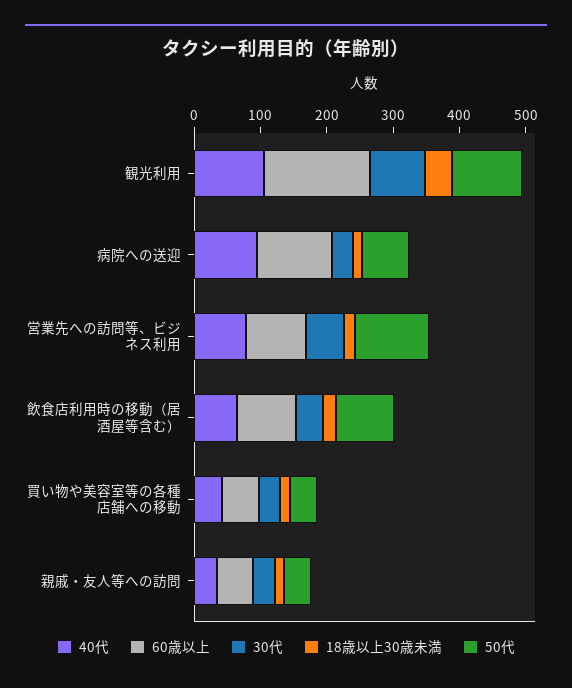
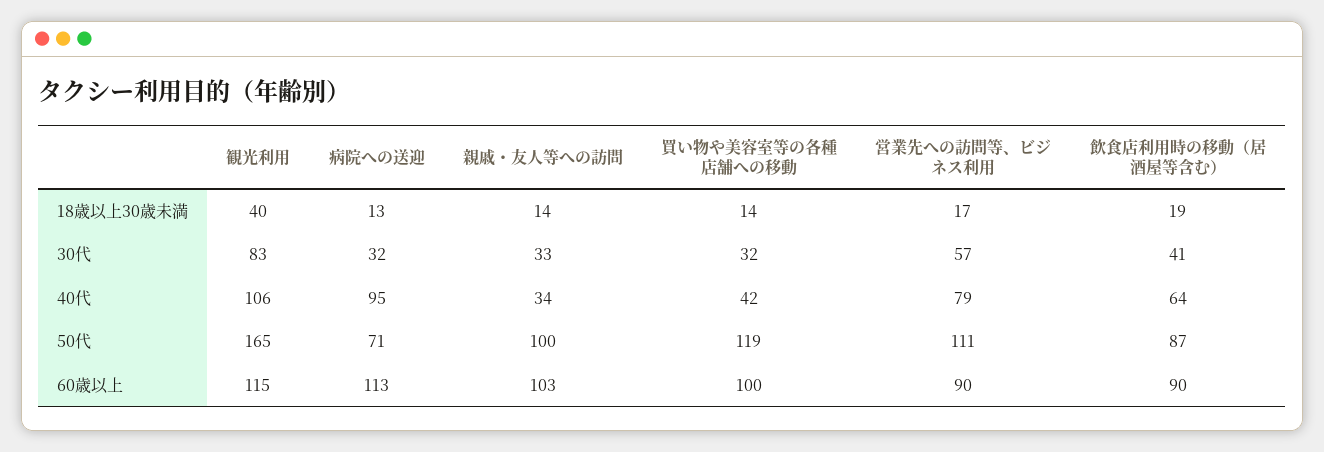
60歳以上, 観光利用: 160 -> 115
50代, 観光利用: 100 -> 165
60歳以上, 買い物や美容室等の各種店舗への移動: 60 -> 100
50代, 買い物や美容室等の各種店舗への移動: 40 -> 119
60歳以上, 親戚・友人等への訪問: 60 -> 103
50代, 親戚・友人等への訪問: 40 -> 100

